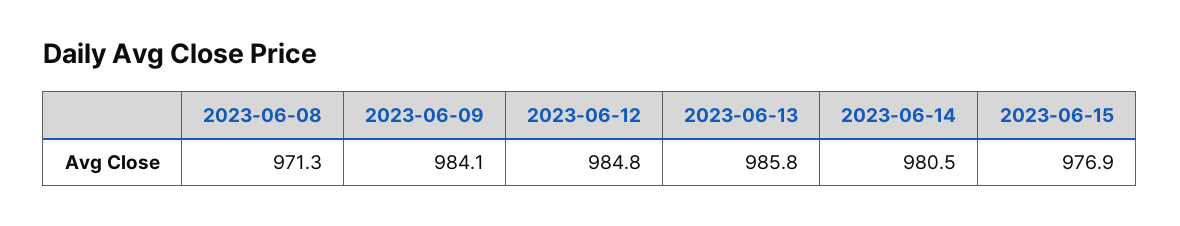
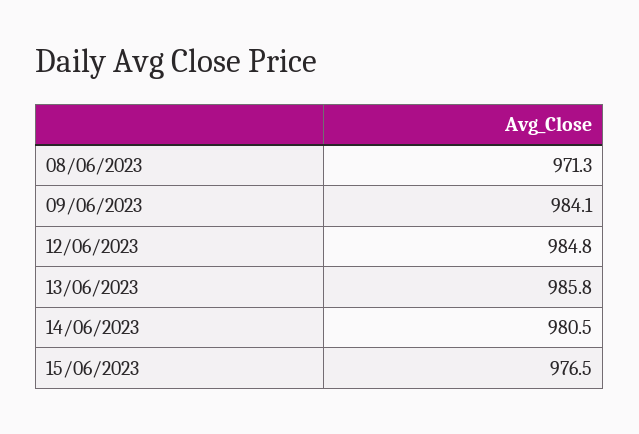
2023-06-15: 976.9 -> 976.5

